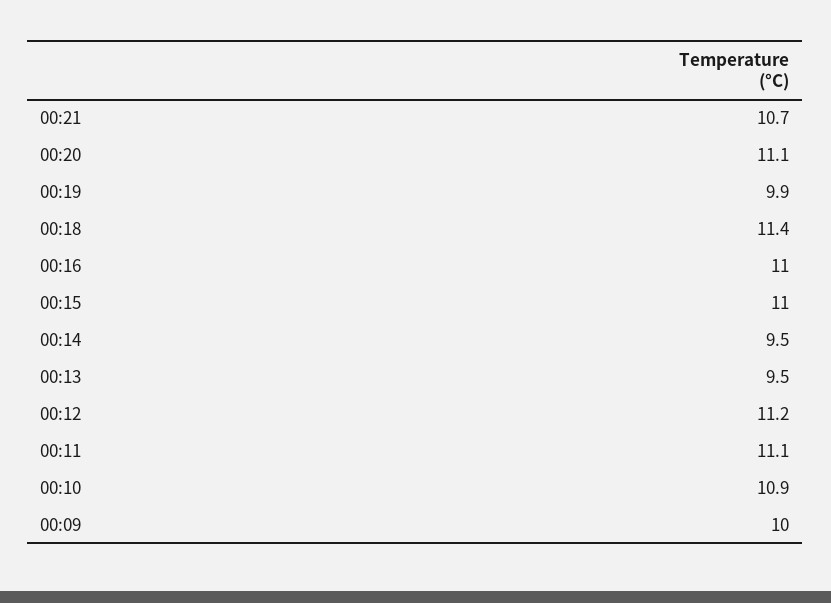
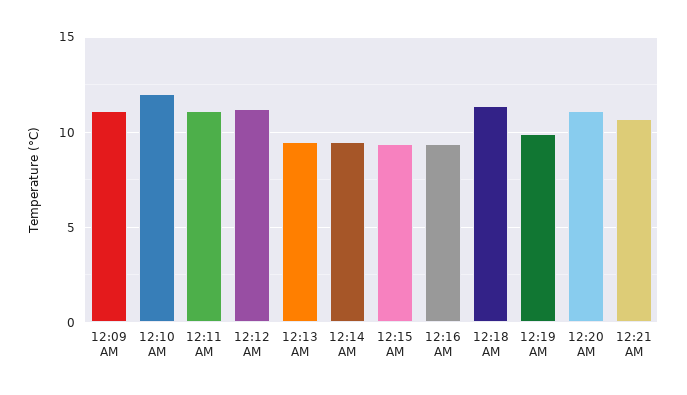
00:16: 11 -> 9.5
00:15: 11 -> 9.5
00:10: 10.9 -> 12
00:09: 10 -> 11

